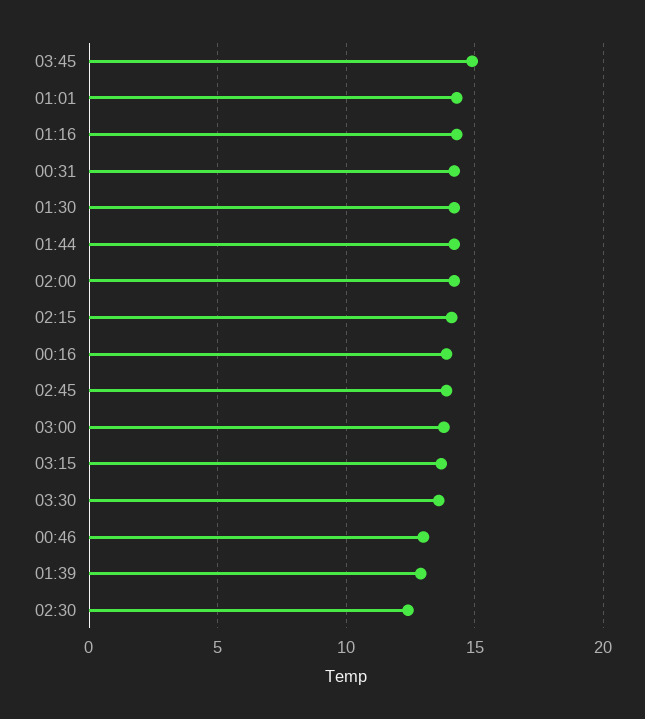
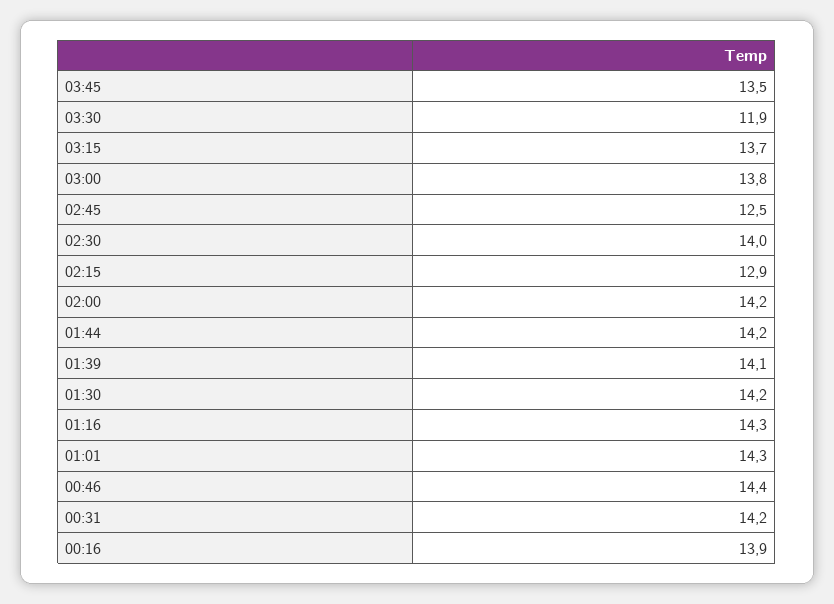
03:45: 15 -> 13.5
02:15: 14 -> 12.9
02:45: 14 -> 12.5
03:30: 13.5 -> 11.9
00:46: 13 -> 14.4
01:39: 13 -> 14.1
02:30: 12.5 -> 14

